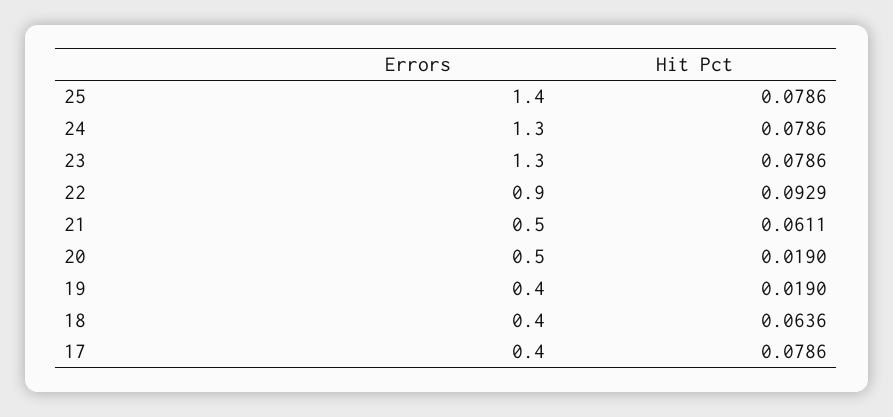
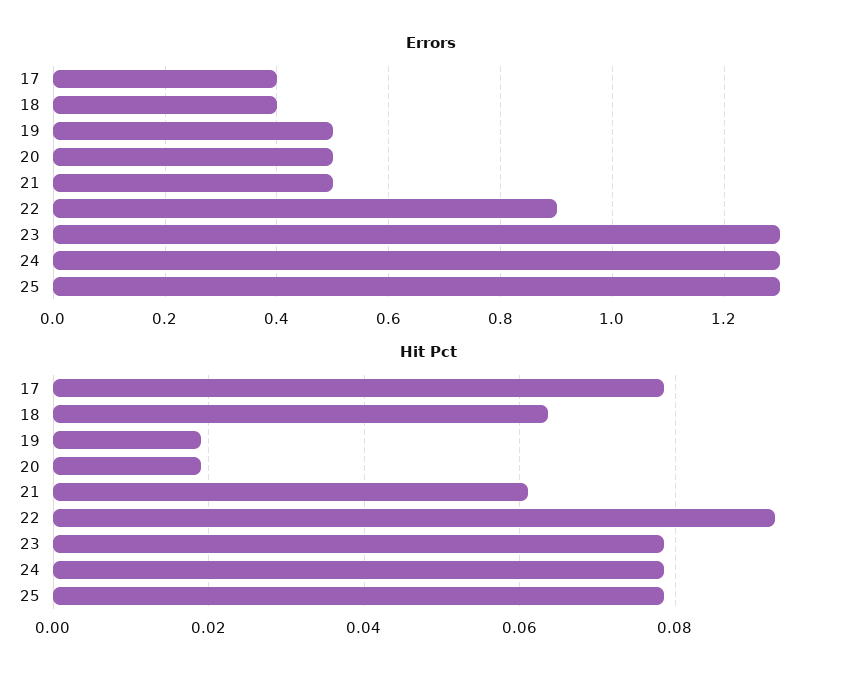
Errors, 25: 1.4 -> 1.3
Errors, 19: 0.4 -> 0.5

